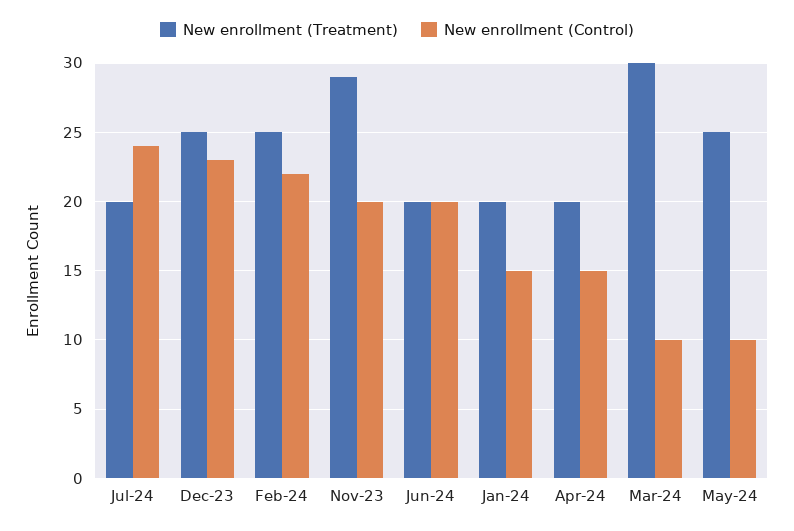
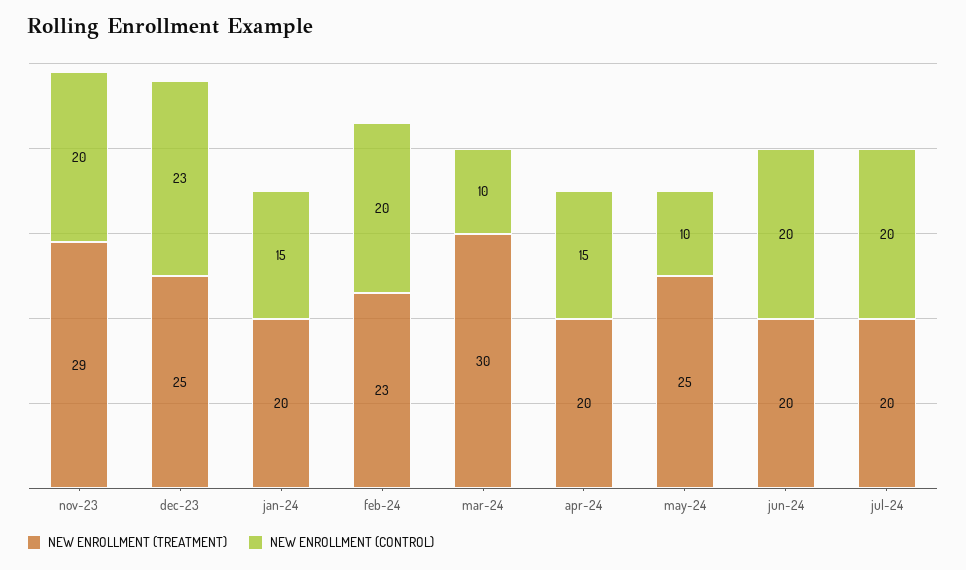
New enrollment (Control), Jul-24: 24 -> 20
New enrollment (Treatment), Feb-24: 25 -> 23
New enrollment (Control), Feb-24: 22 -> 20

